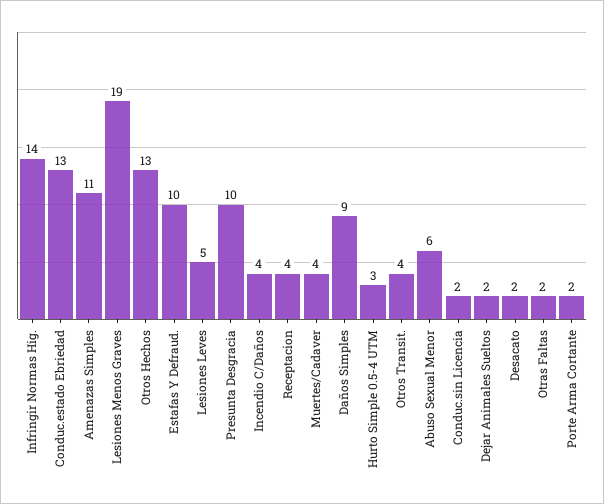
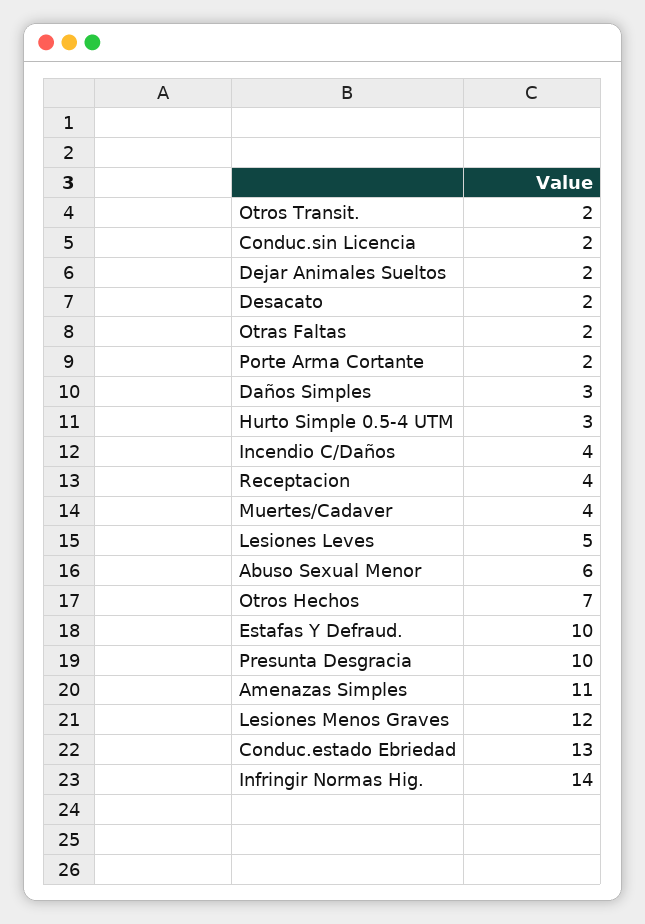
Lesiones Menos Graves: 19 -> 12
Otros Hechos: 13 -> 7
Daños Simples: 9 -> 3
Otros Transit.: 4 -> 2

